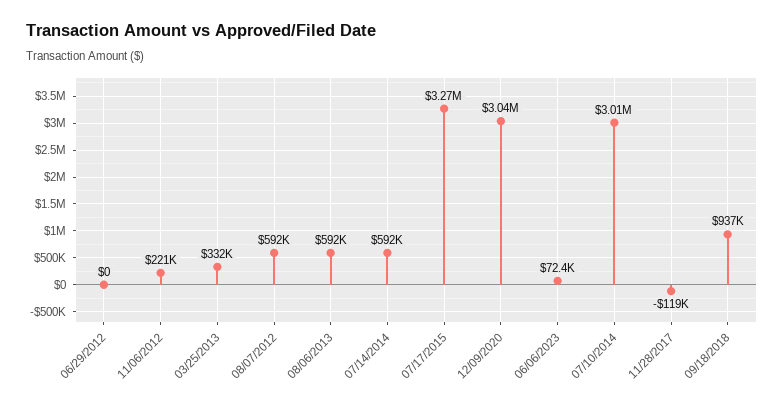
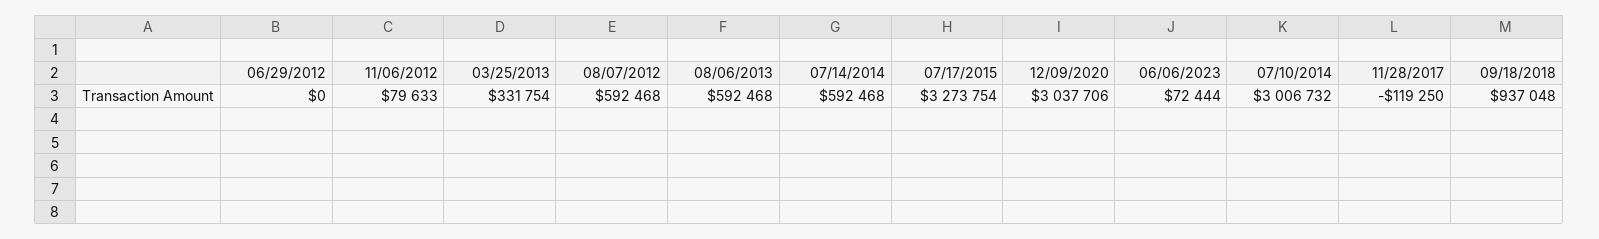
11/06/2012: 221000 -> 79633

